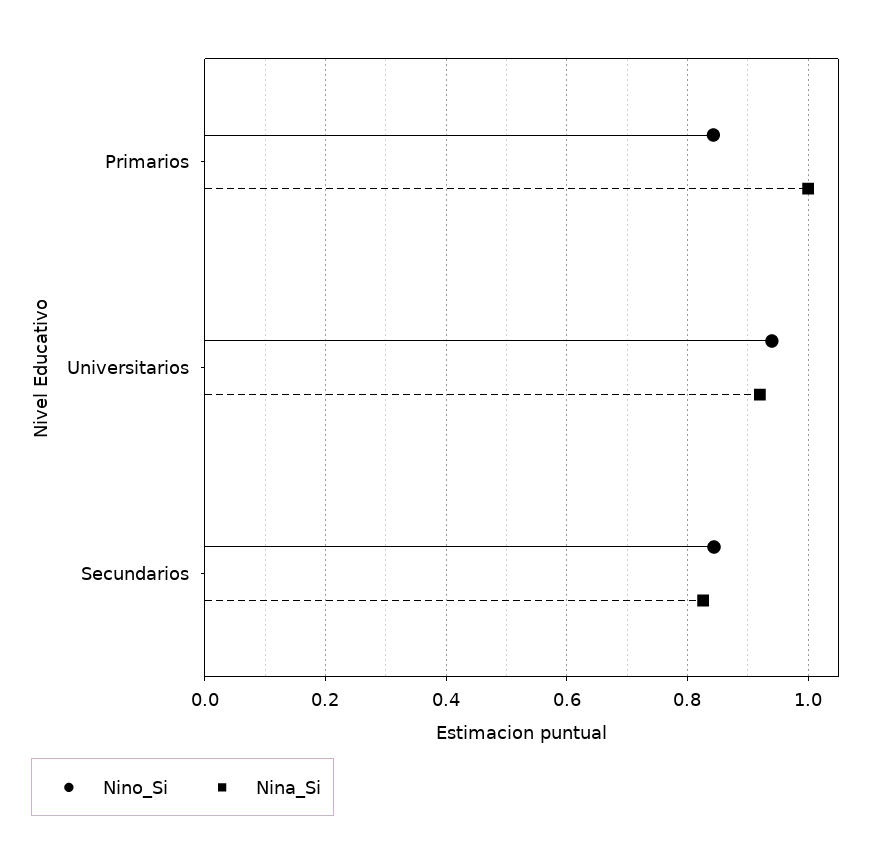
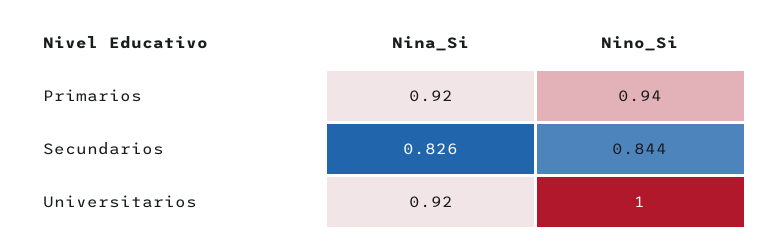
Nino_Si, Primarios: 0.84 -> 0.94
Nina_Si, Primarios: 1 -> 0.92
Nino_Si, Universitarios: 0.94 -> 1

